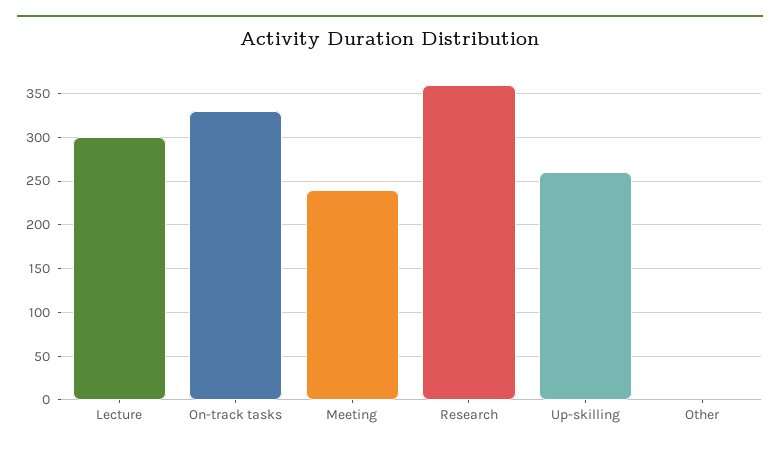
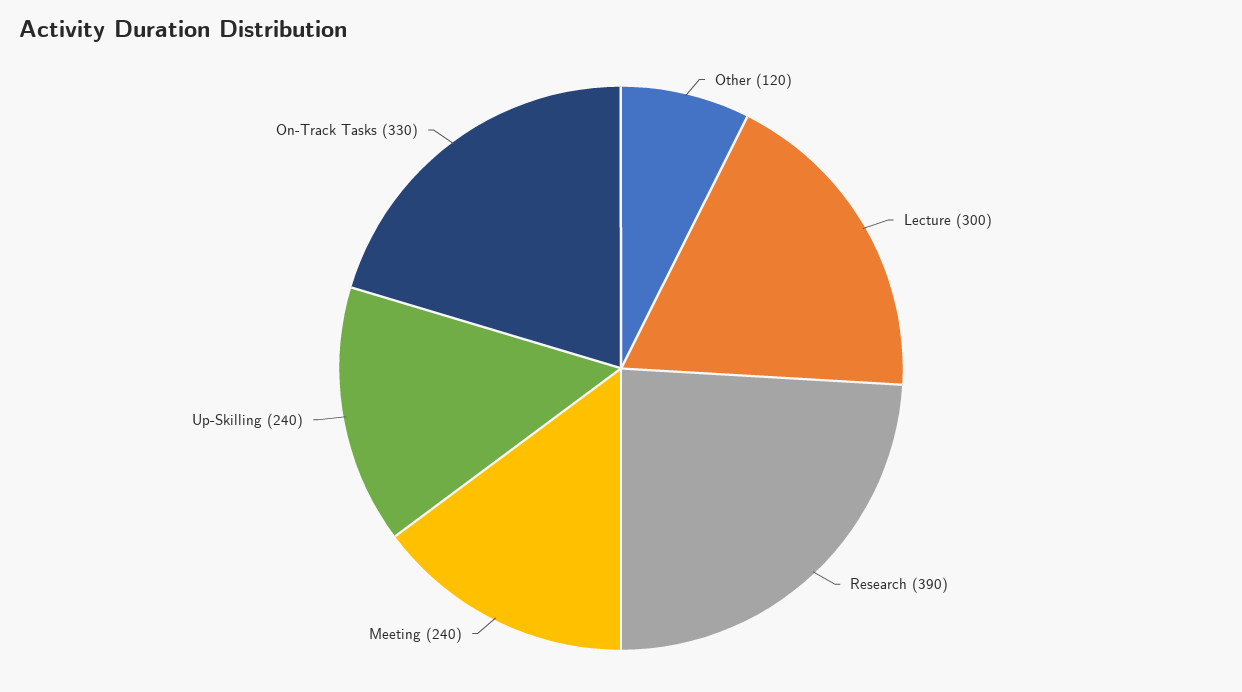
Research: 360 -> 390
Up-skilling: 260 -> 240
Other: 0 -> 120

